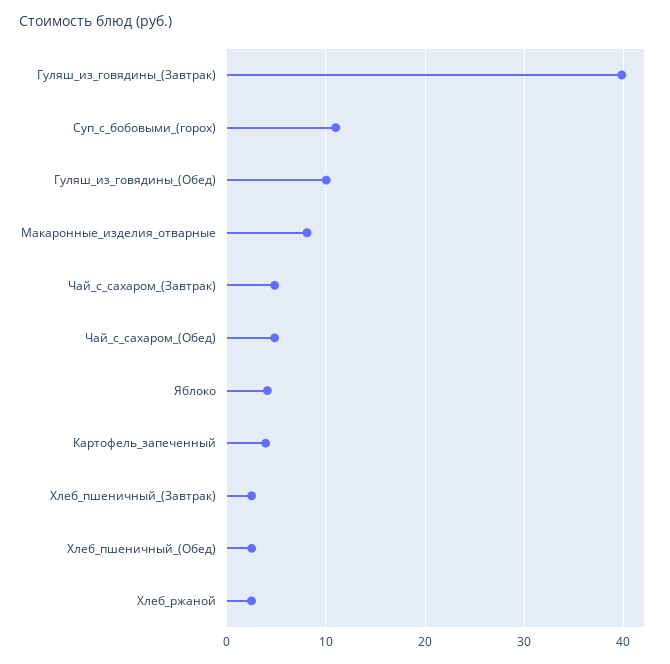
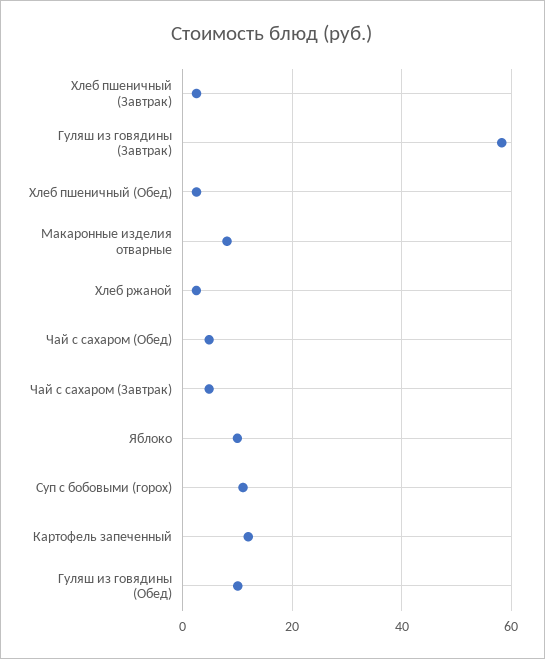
Гуляш_из_говядины_(Завтрак): 40 -> 58
Яблоко: 4 -> 10
Картофель_запеченный: 4 -> 12

